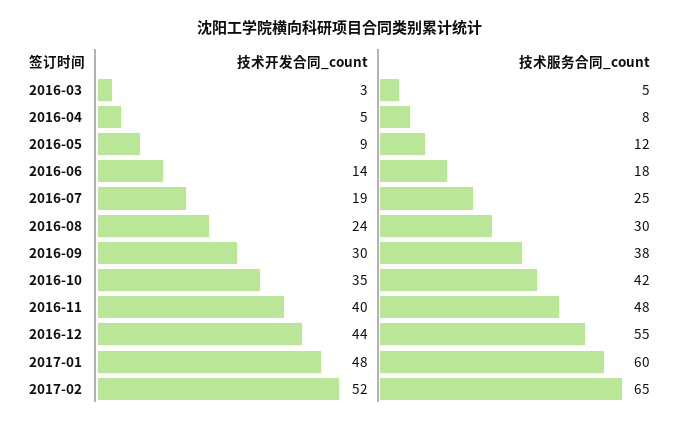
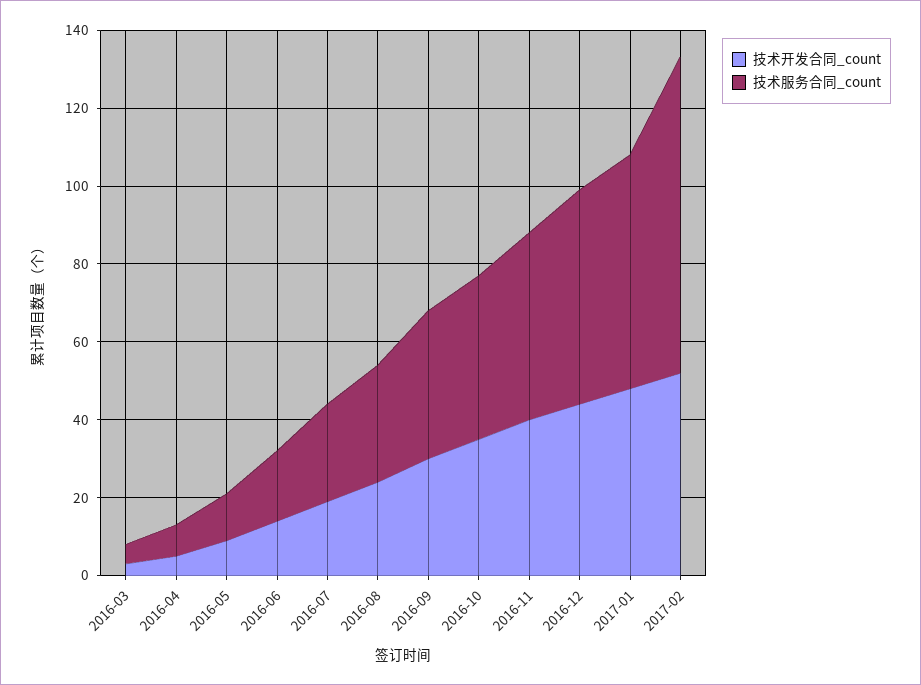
技术服务合同_count, 2017-02: 65 -> 80

